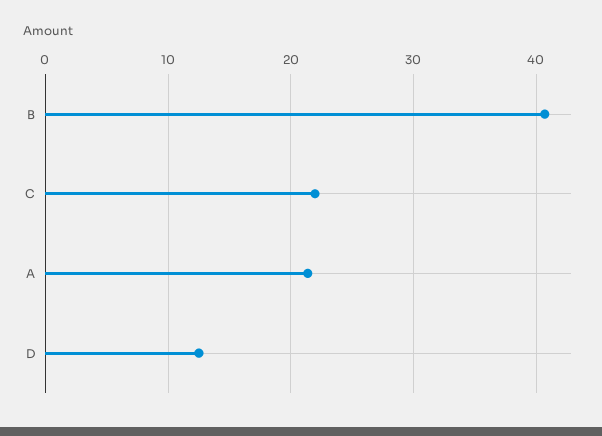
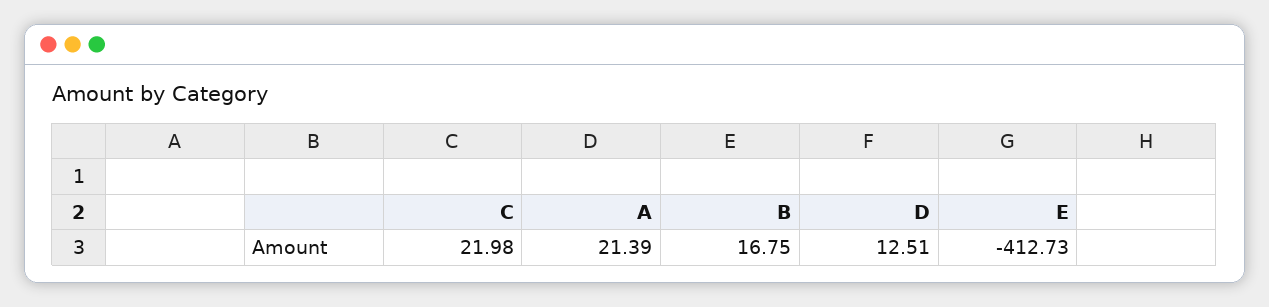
B: 41 -> 16.75
E: none -> -412.73

